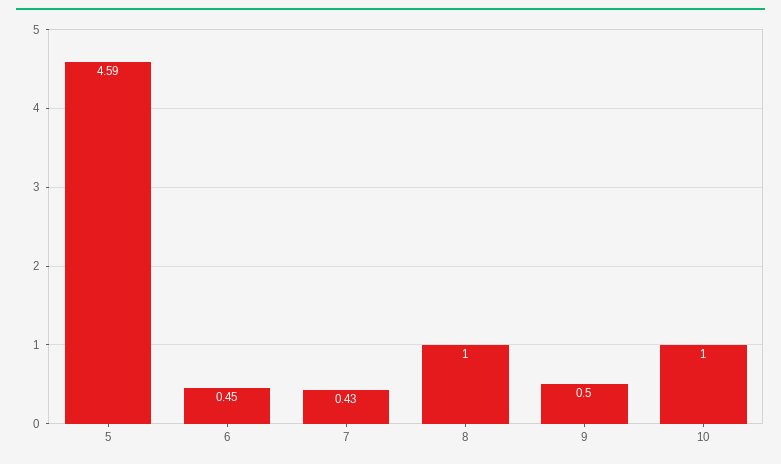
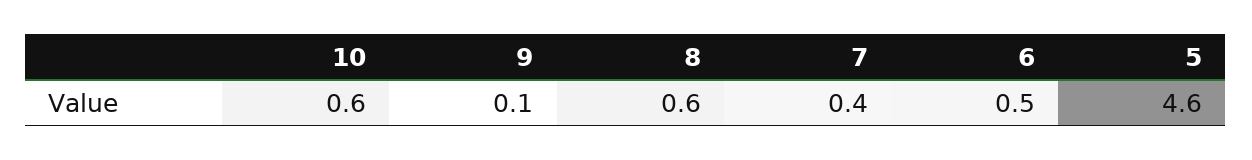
8: 1 -> 0.6
9: 0.5 -> 0.1
10: 1 -> 0.6

